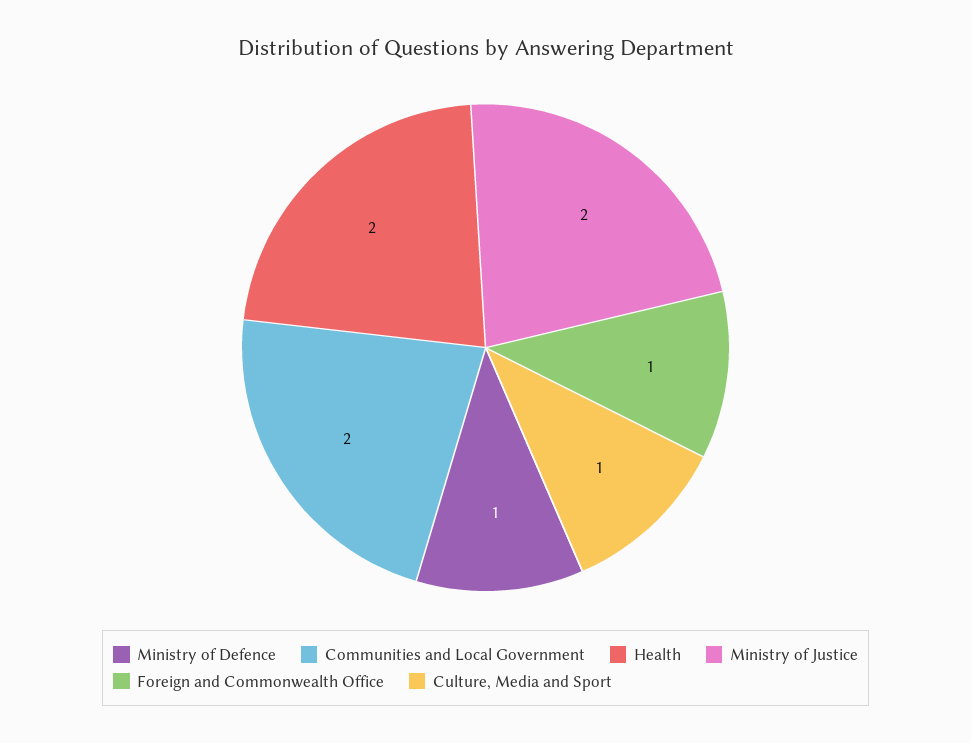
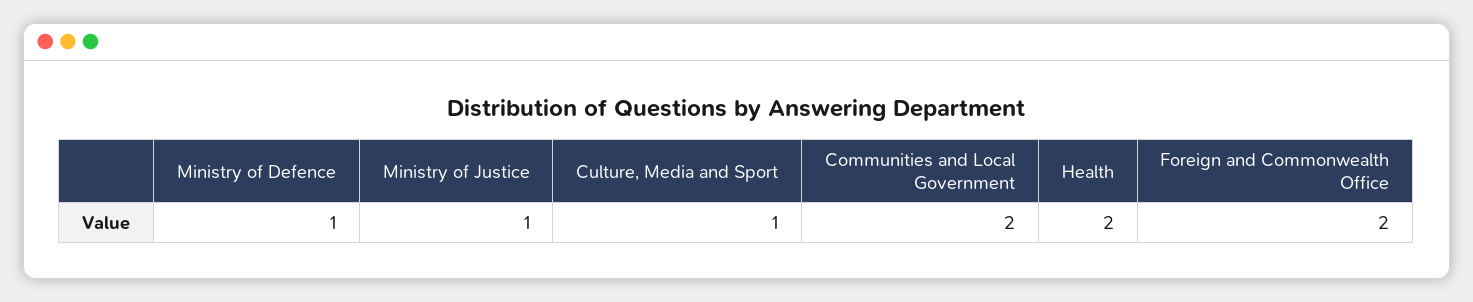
Ministry of Justice: 2 -> 1
Foreign and Commonwealth Office: 1 -> 2

